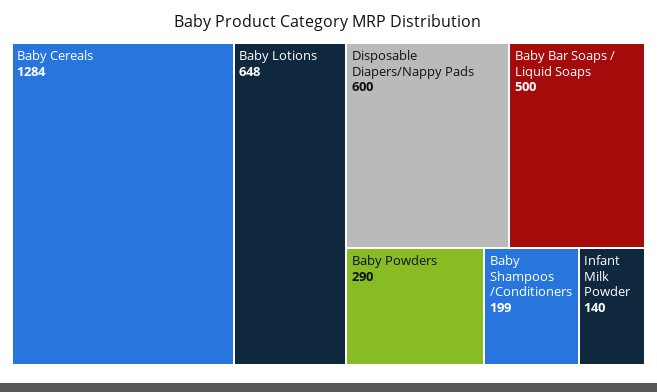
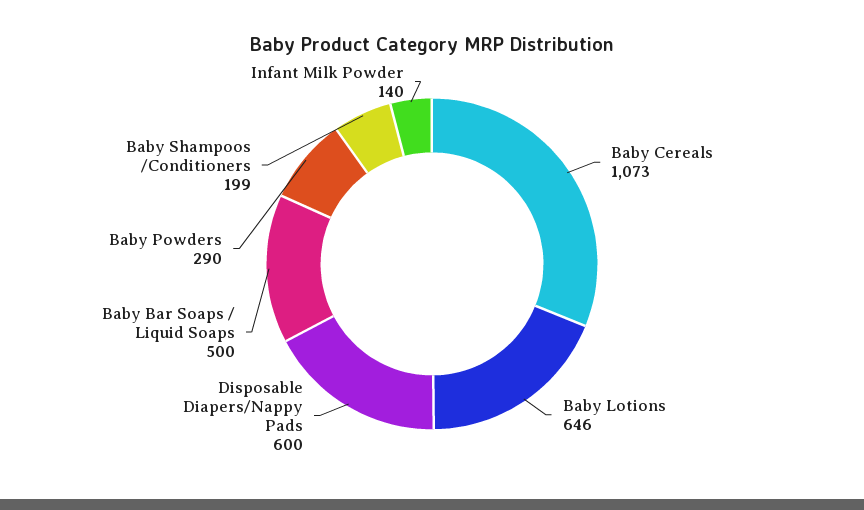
Baby Cereals: 1284 -> 1073
Baby Lotions: 648 -> 646

